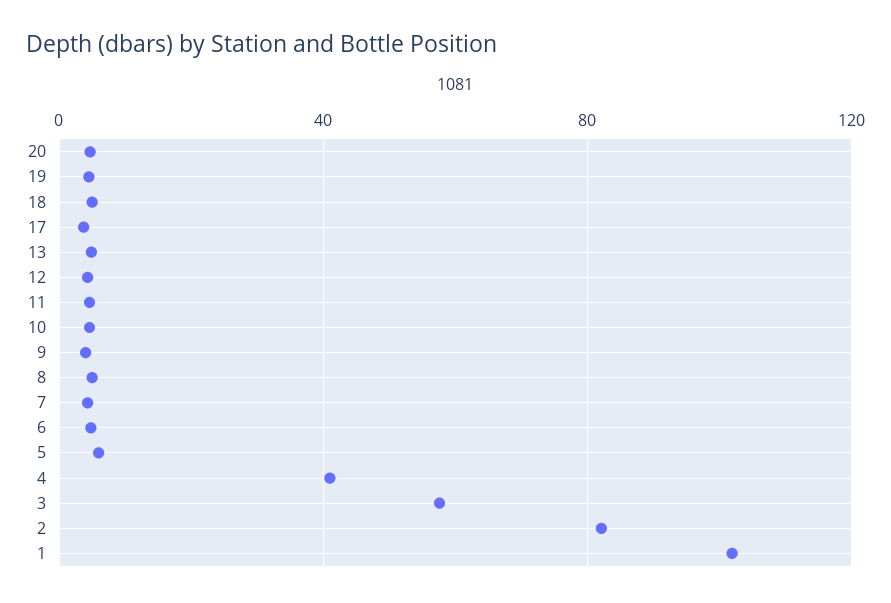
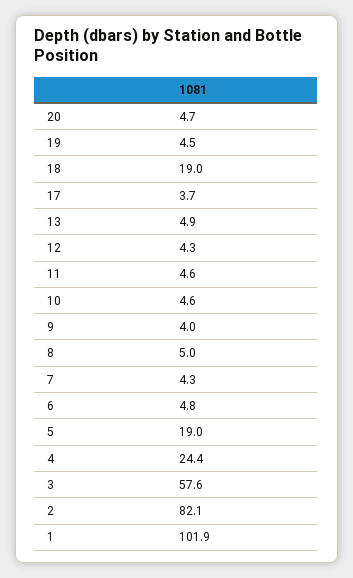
18: 5 -> 19
5: 5 -> 19
4: 40 -> 24.4

